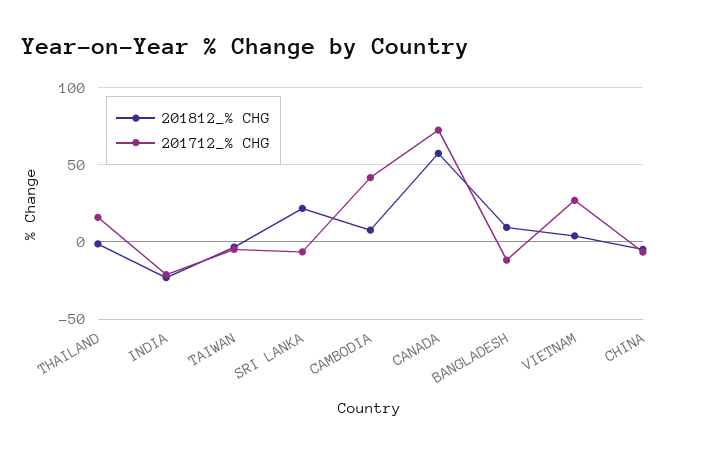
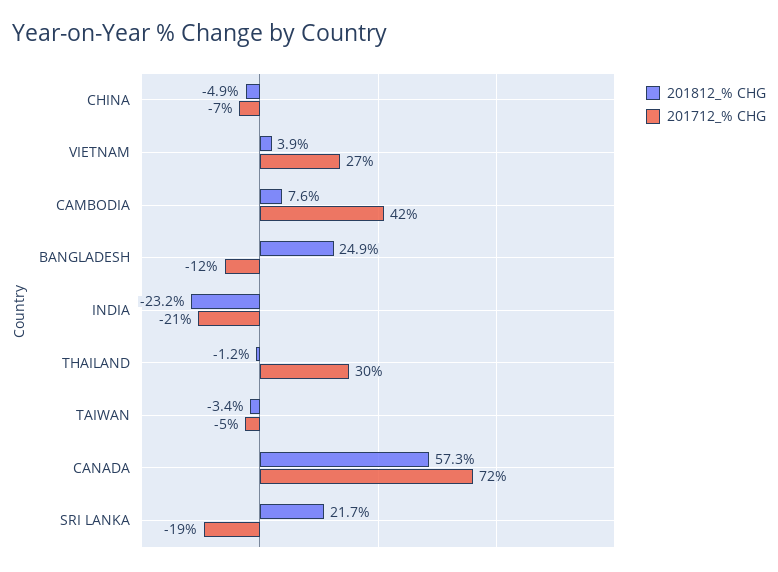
201712_% CHG, THAILAND: 15 -> 30
201712_% CHG, SRI LANKA: -5 -> -19
201812_% CHG, BANGLADESH: 10 -> 24.9

